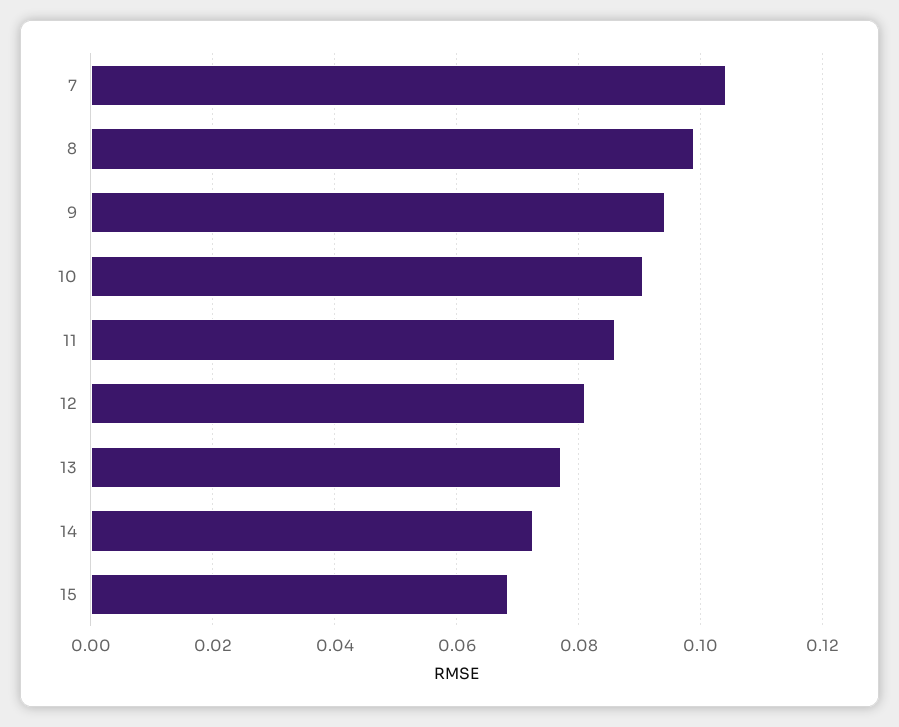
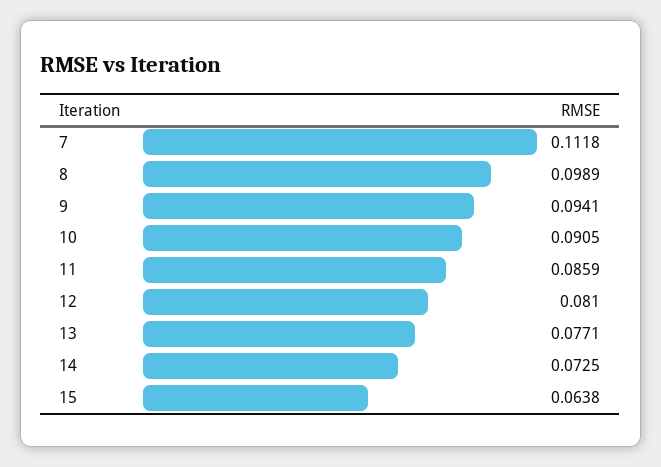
7: 0.104 -> 0.1118
15: 0.068 -> 0.0638

